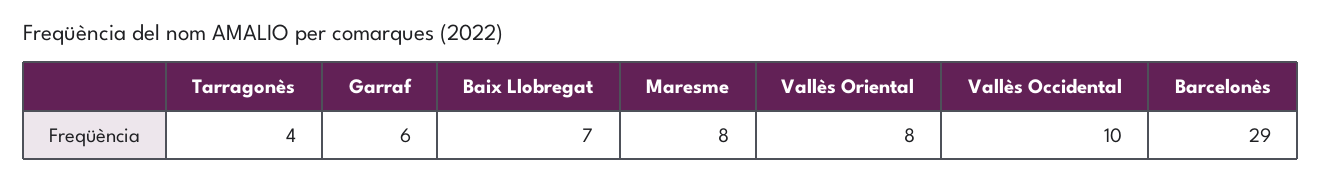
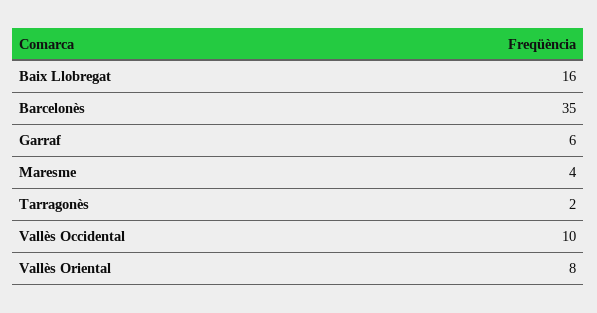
Tarragonès: 4 -> 2
Baix Llobregat: 7 -> 16
Maresme: 8 -> 4
Barcelonès: 29 -> 35

